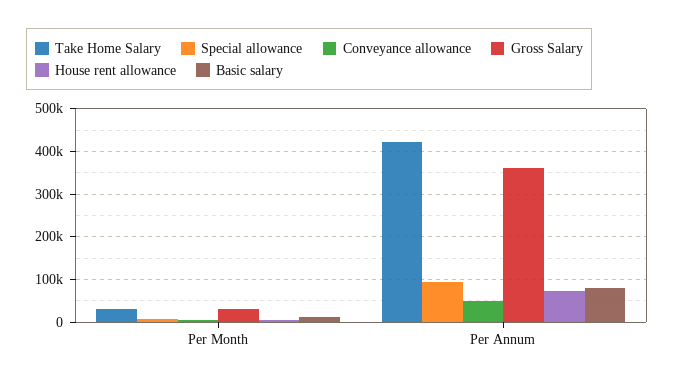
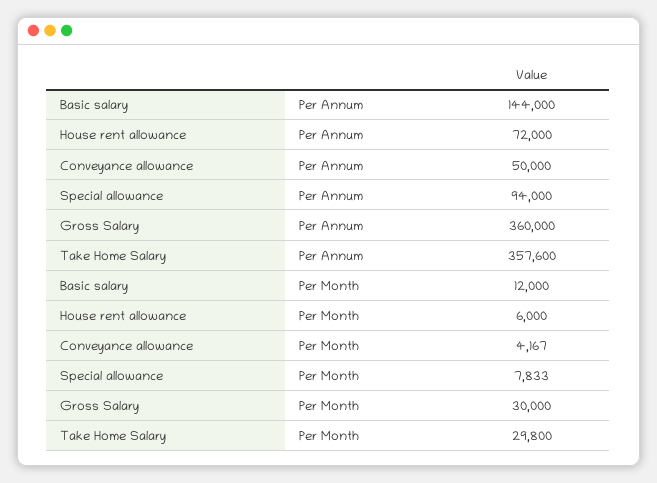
Take Home Salary, Per Annum: 420000 -> 357600
Basic salary, Per Annum: 80000 -> 144000

